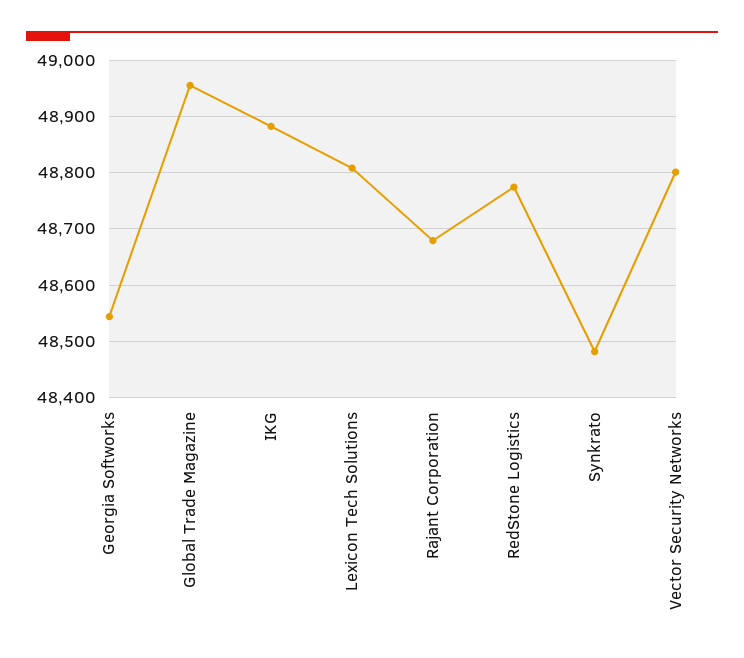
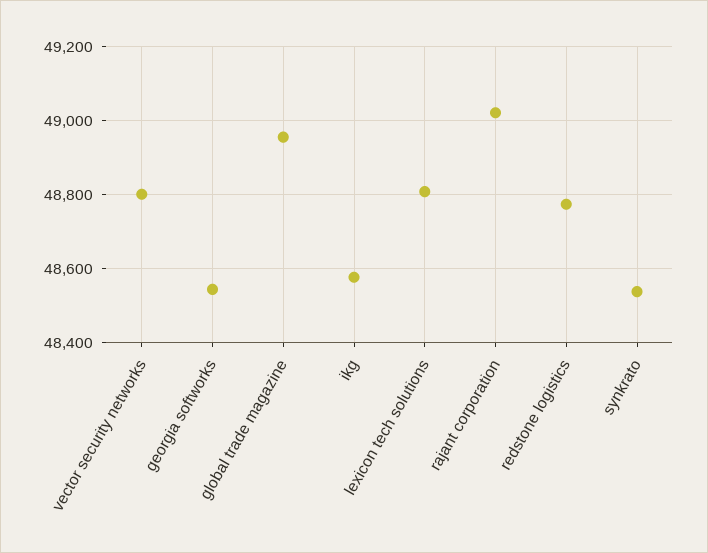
IKG: 48880 -> 48580
Rajant Corporation: 48680 -> 49020
Synkrato: 48480 -> 48540

